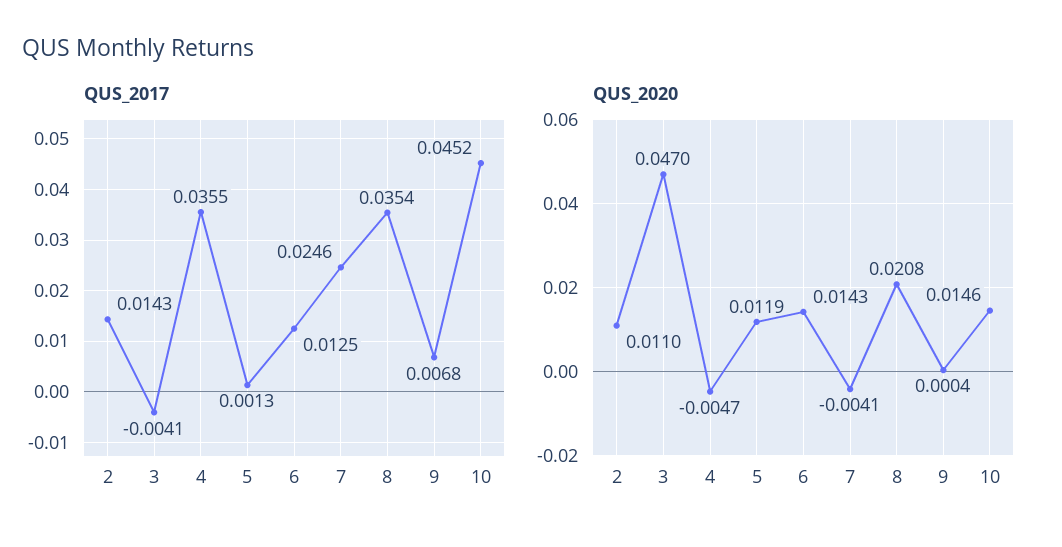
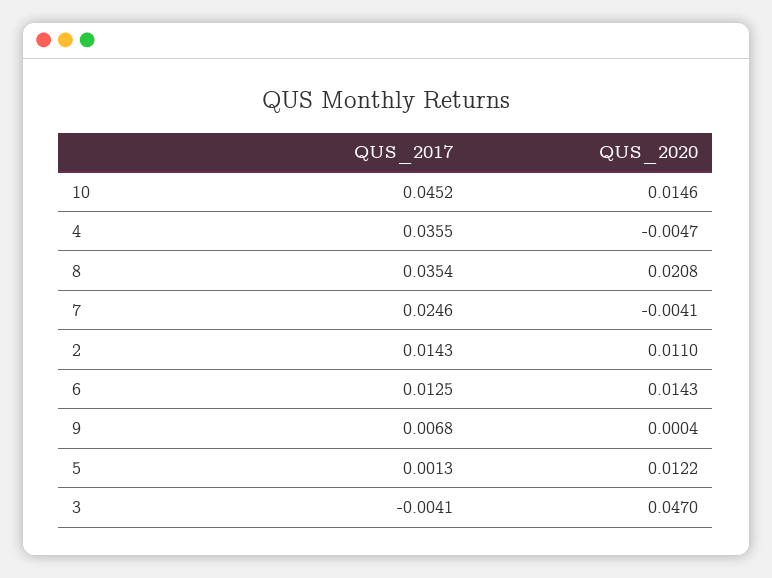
QUS_2020, 5: 0.0119 -> 0.0122

